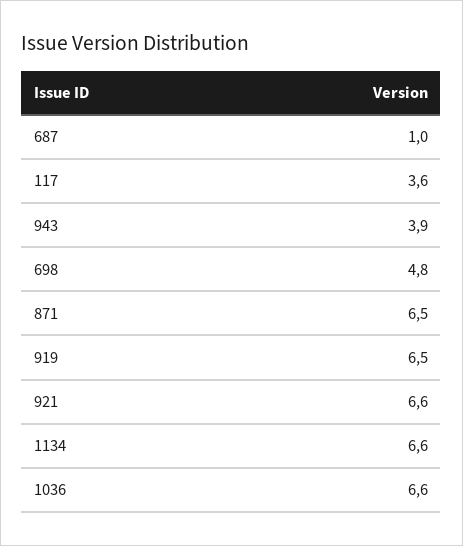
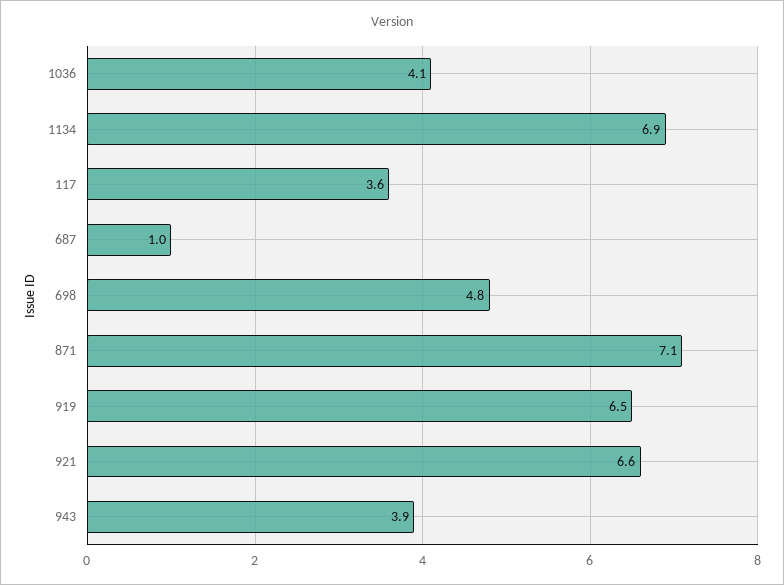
871: 6.5 -> 7.1
1134: 6.6 -> 6.9
1036: 6.6 -> 4.1

